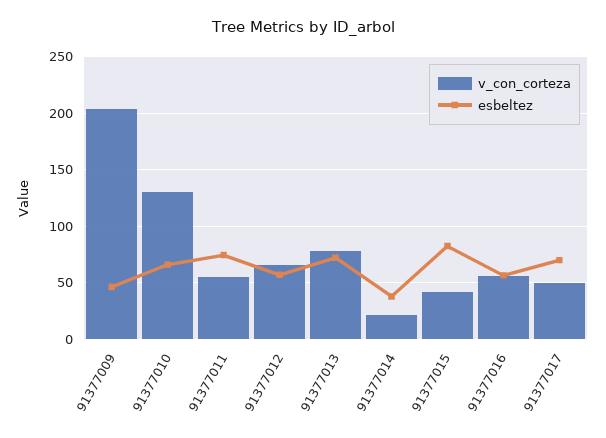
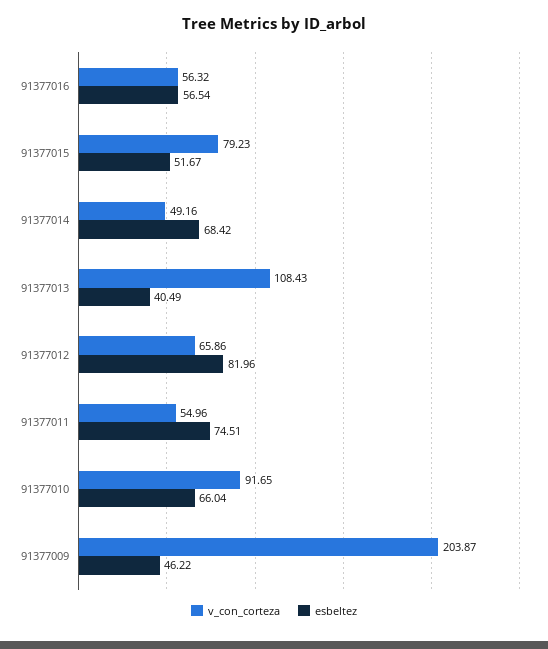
v_con_corteza, 91377010: 130 -> 91.65
esbeltez, 91377012: 60 -> 81.96
v_con_corteza, 91377013: 80 -> 108.43
esbeltez, 91377013: 70 -> 40.49
v_con_corteza, 91377014: 20 -> 49.16
esbeltez, 91377014: 40 -> 68.42
v_con_corteza, 91377015: 40 -> 79.23
esbeltez, 91377015: 80 -> 51.67
v_con_corteza, 91377017: 50 -> none
esbeltez, 91377017: 70 -> none

